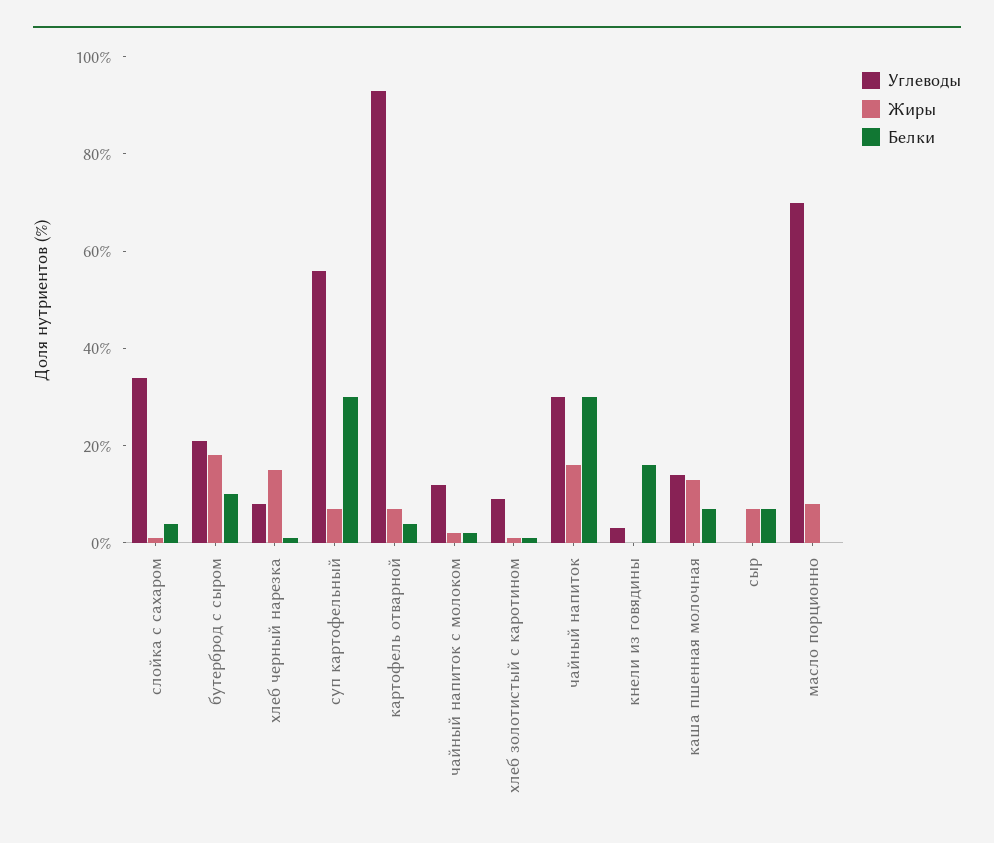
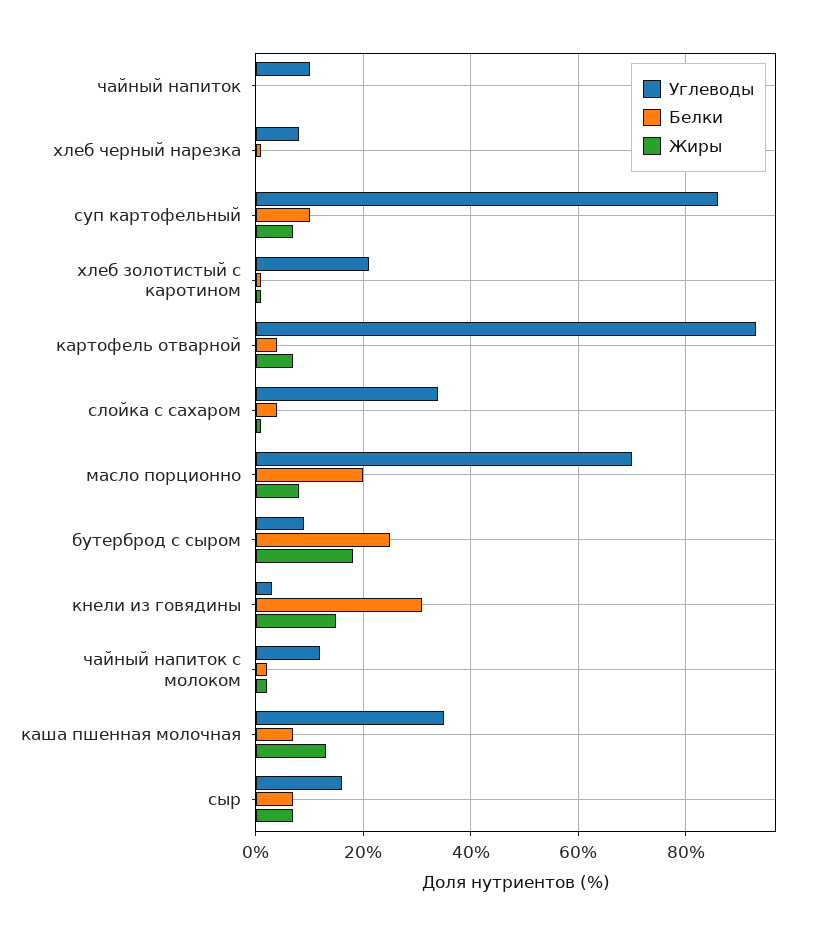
Углеводы, бутерброд с сыром: 20 -> 10
Белки, бутерброд с сыром: 10 -> 25
Жиры, хлеб черный нарезка: 15 -> 0
Углеводы, суп картофельный: 55 -> 85
Белки, суп картофельный: 30 -> 10
Углеводы, хлеб золотистый с каротином: 10 -> 20
Углеводы, чайный напиток: 30 -> 10
Жиры, чайный напиток: 15 -> 0
Белки, чайный напиток: 30 -> 0
Жиры, кнели из говядины: 0 -> 15
Белки, кнели из говядины: 15 -> 30
Углеводы, каша пшенная молочная: 15 -> 35
Углеводы, сыр: 0 -> 15
Белки, масло порционно: 0 -> 20

